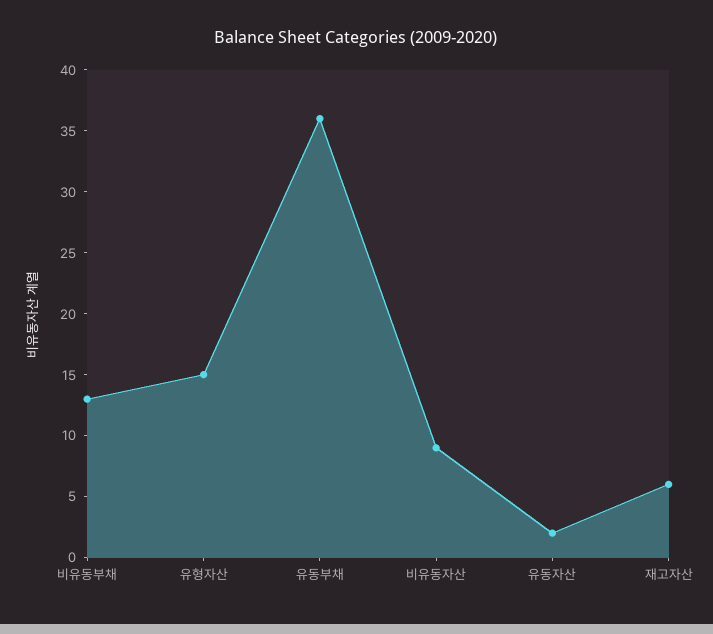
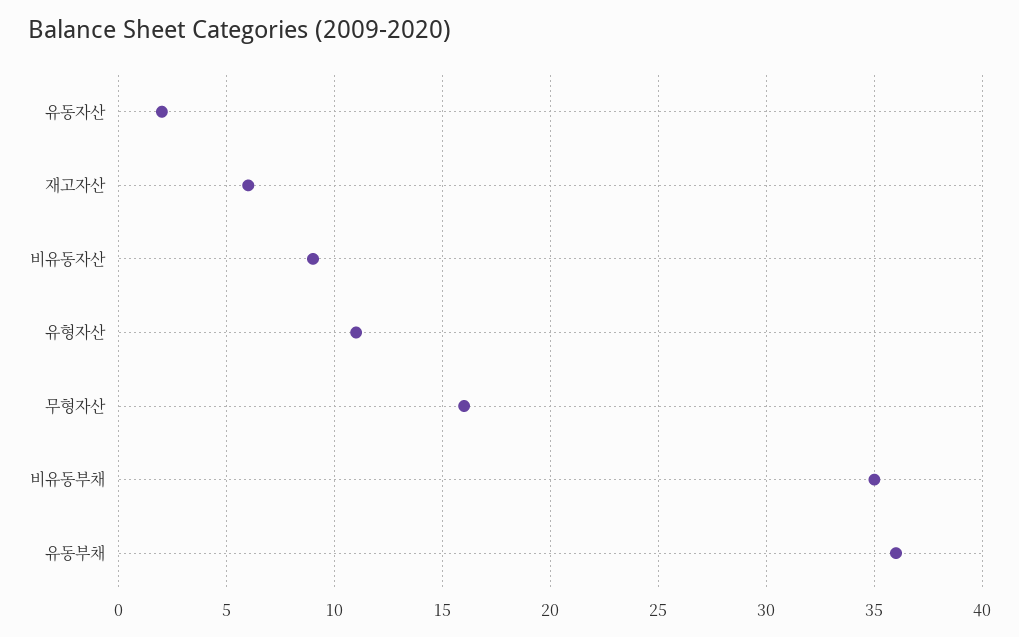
비유동부채: 13 -> 35
유형자산: 15 -> 11
무형자산: none -> 16

